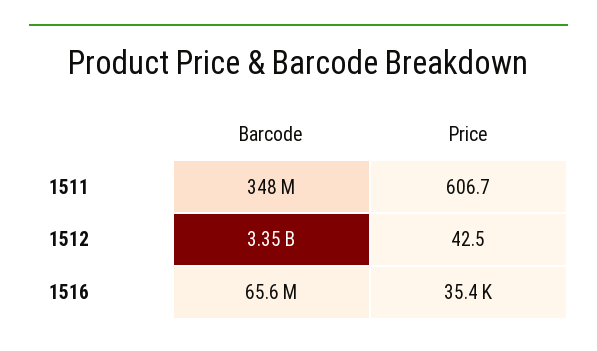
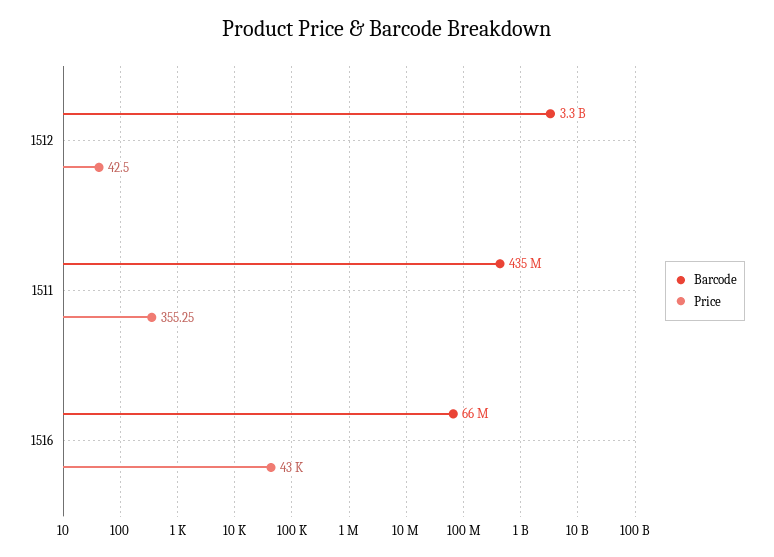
Barcode, 1511: 348000000 -> 435000000
Price, 1511: 606.7 -> 355.25
Price, 1516: 35400 -> 43000

